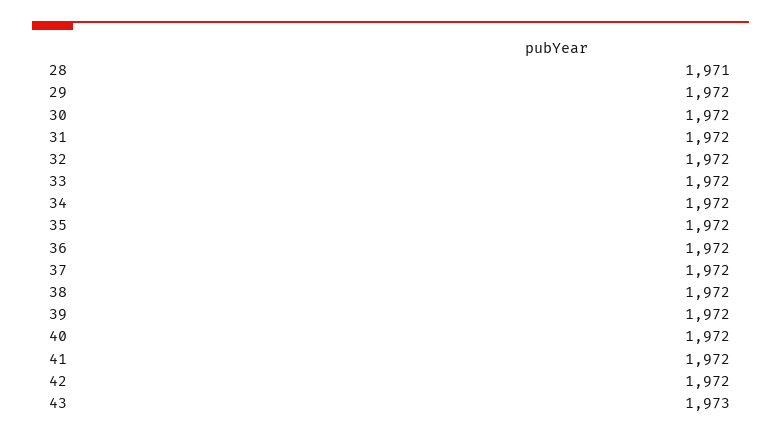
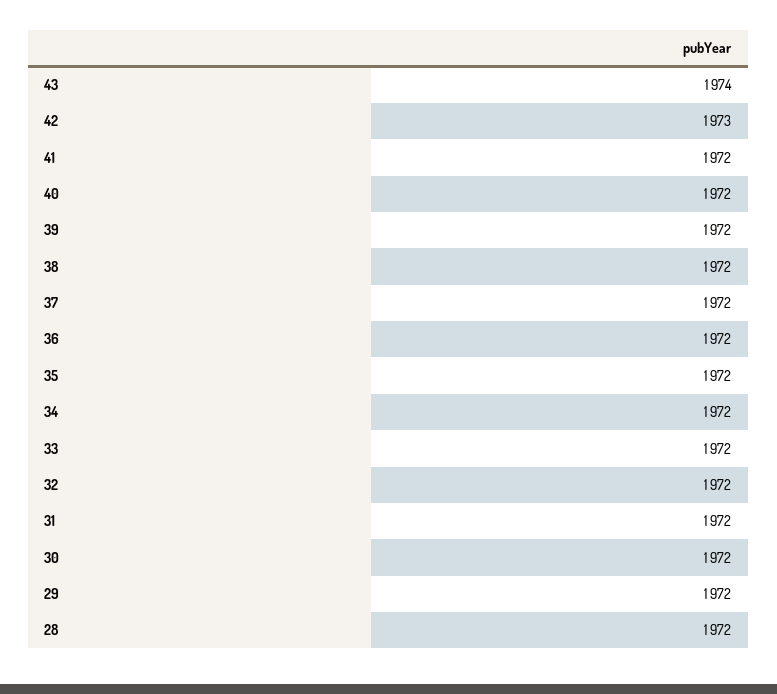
28: 1971 -> 1972
42: 1972 -> 1973
43: 1973 -> 1974

